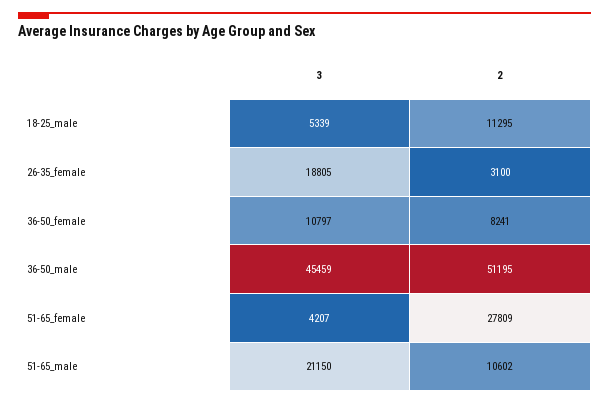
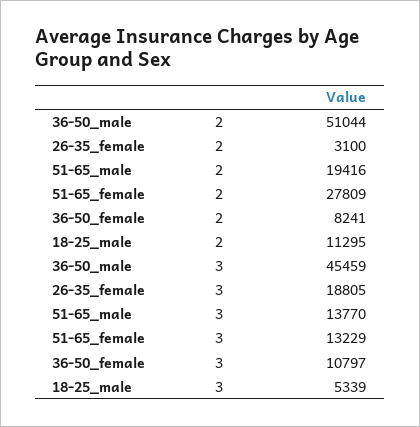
2, 36-50_male: 51195 -> 51044
3, 51-65_female: 4207 -> 13229
3, 51-65_male: 21150 -> 13770
2, 51-65_male: 10602 -> 19416

